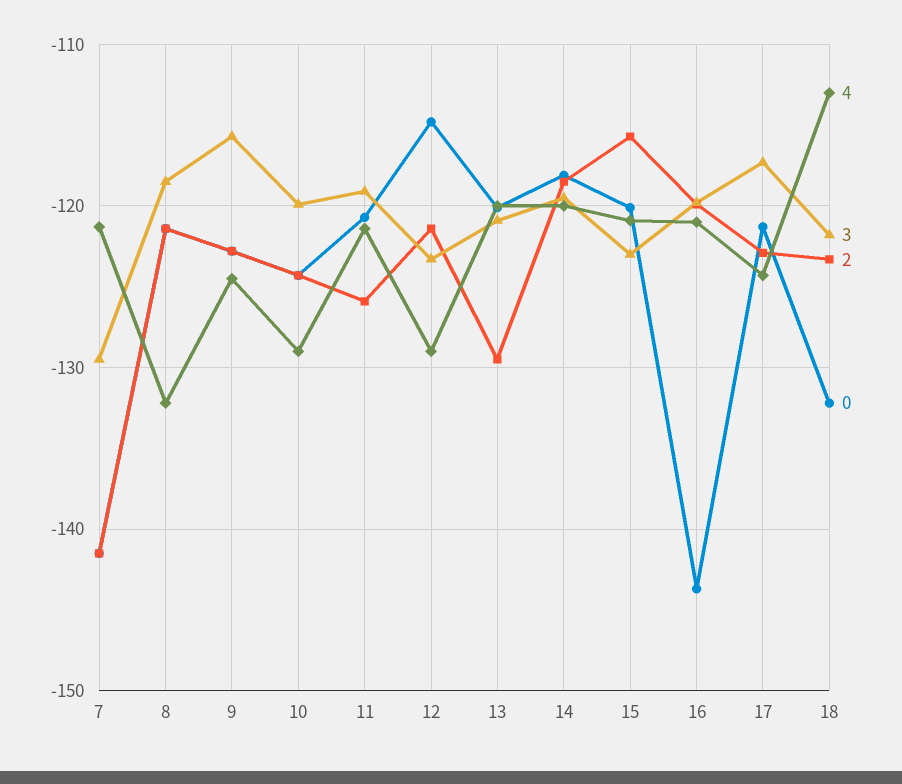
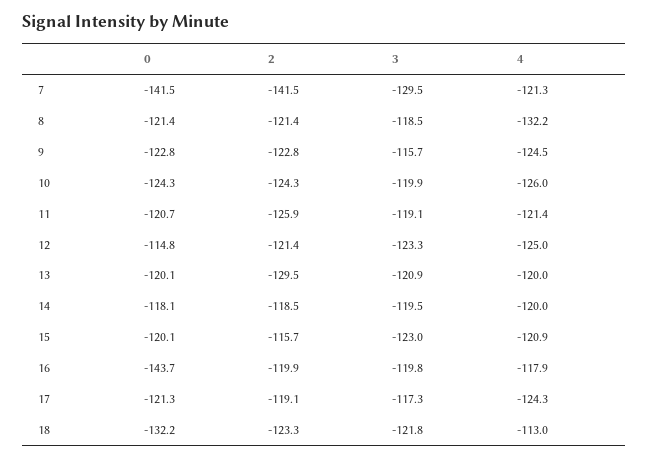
4, 10: -129 -> -126
4, 12: -129 -> -125
4, 16: -121 -> -117.9
2, 17: -123 -> -119.1

